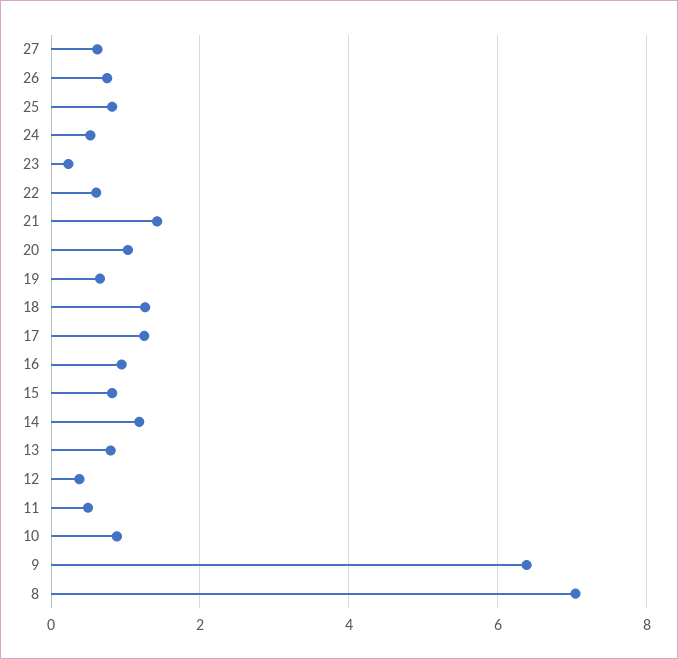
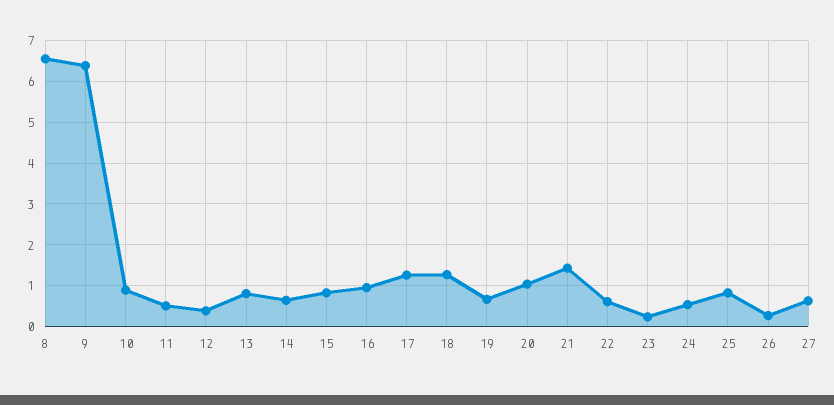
26: 0.8 -> 0.2
14: 1.2 -> 0.6
8: 7 -> 6.6

